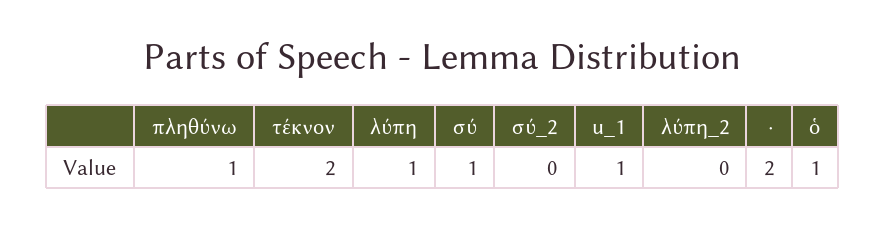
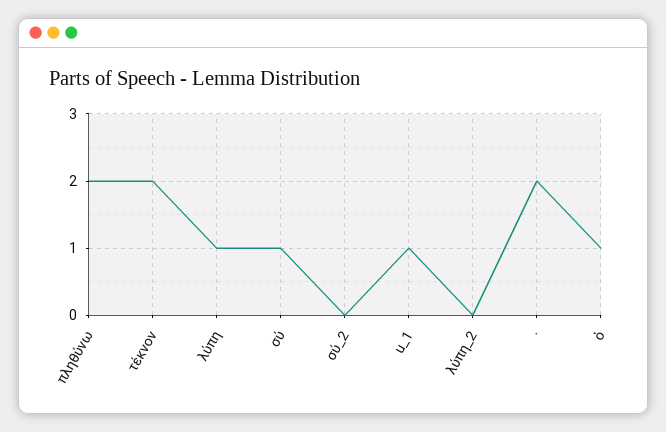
πληθύνω: 1 -> 2

